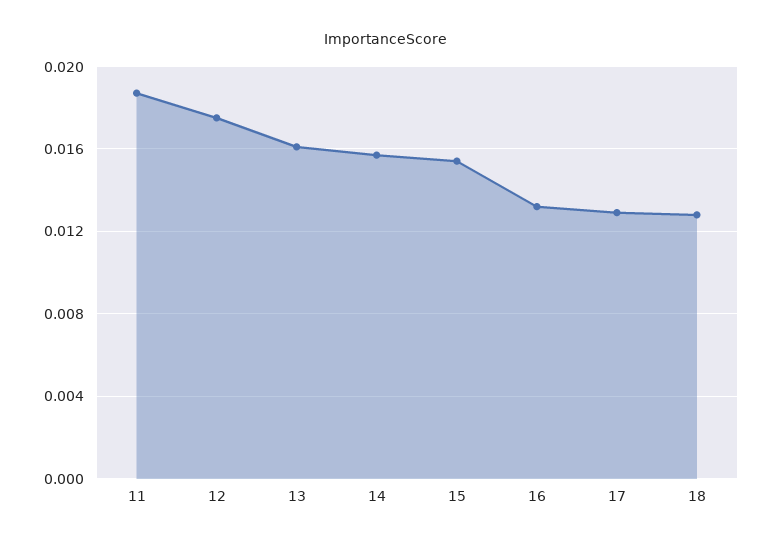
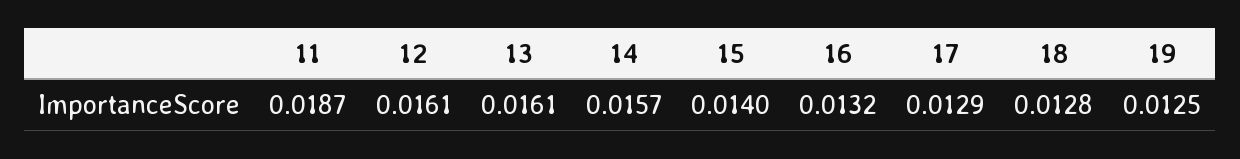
12: 0.0175 -> 0.0161
15: 0.0155 -> 0.014
19: none -> 0.0125

